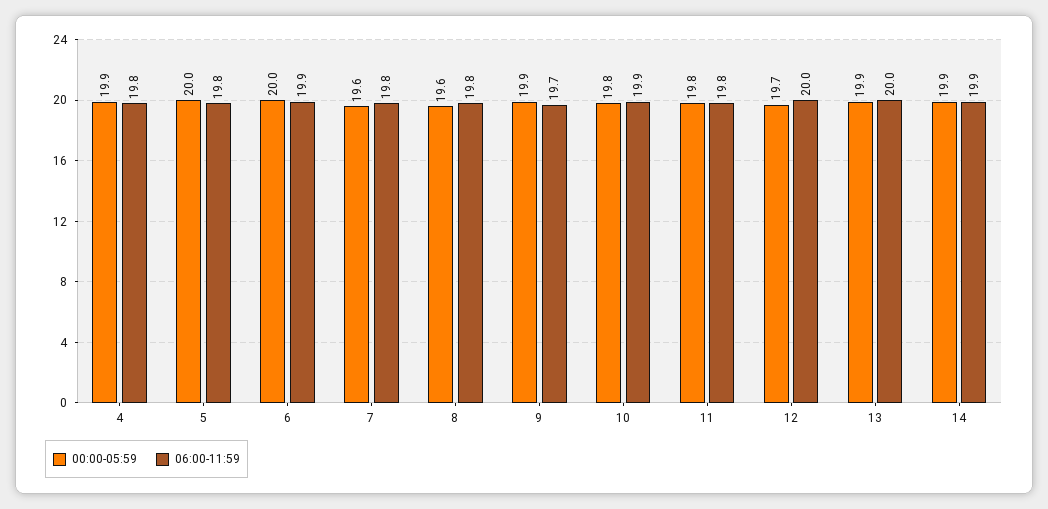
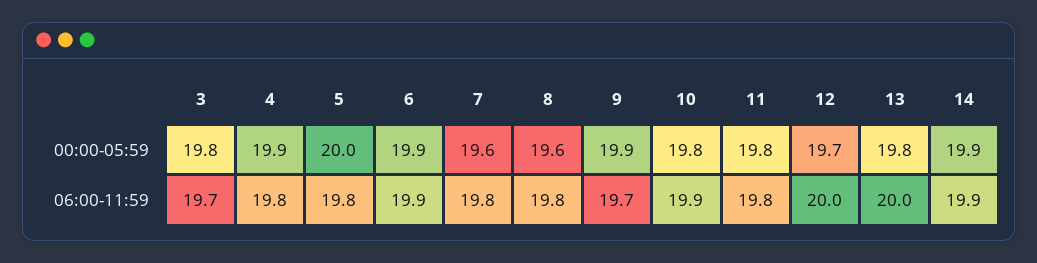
00:00-05:59, 6: 20 -> 19.9
00:00-05:59, 13: 19.9 -> 19.8
00:00-05:59, 3: none -> 19.8
06:00-11:59, 3: none -> 19.7

